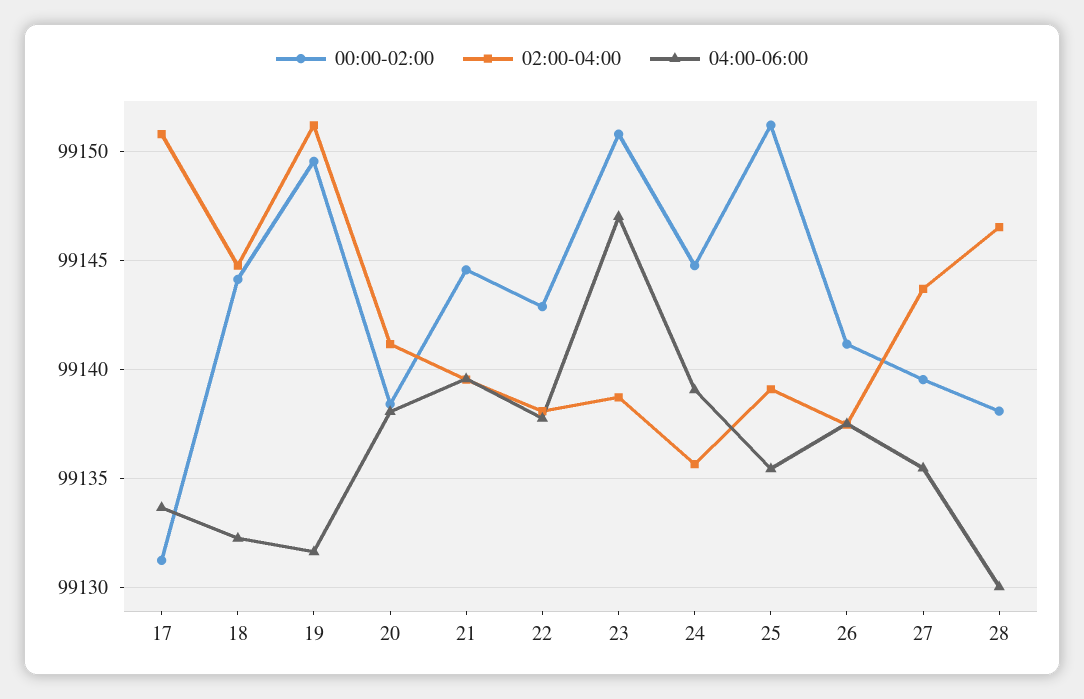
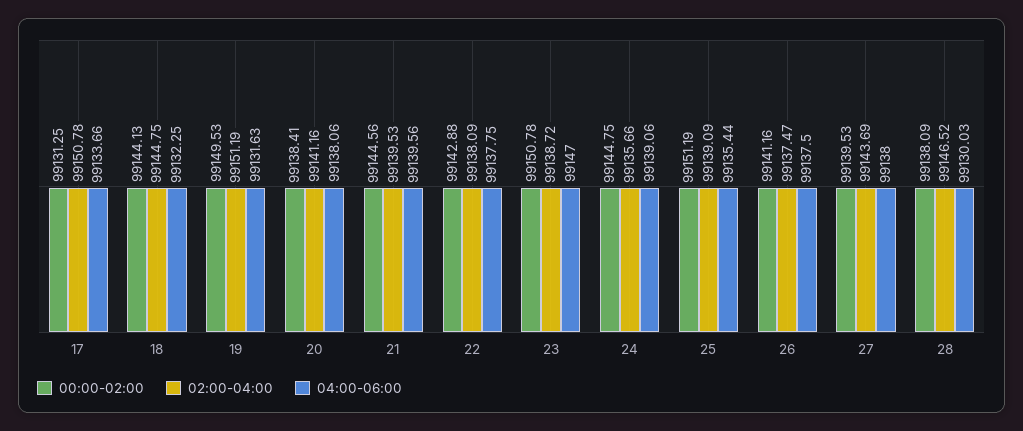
04:00-06:00, 27: 99135.5 -> 99138

